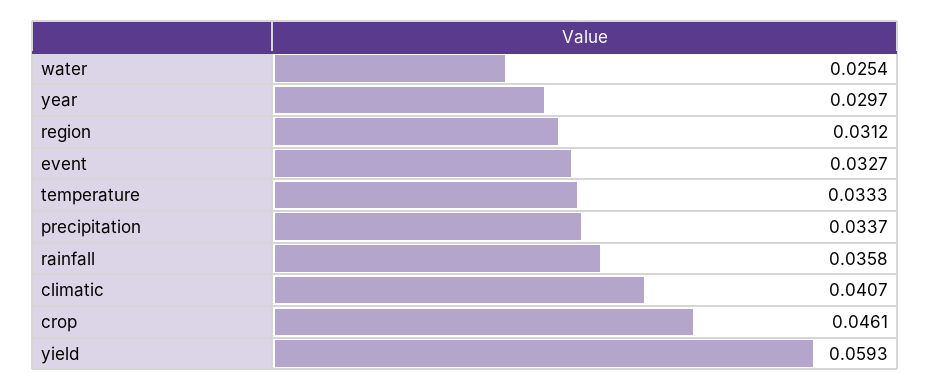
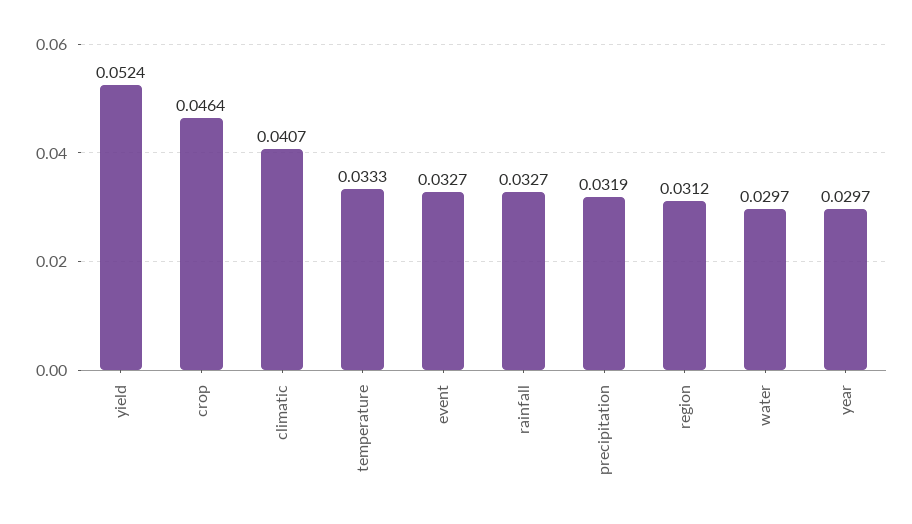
water: 0.0254 -> 0.0297
precipitation: 0.0337 -> 0.0319
rainfall: 0.0358 -> 0.0327
crop: 0.0461 -> 0.0464
yield: 0.0593 -> 0.0524

